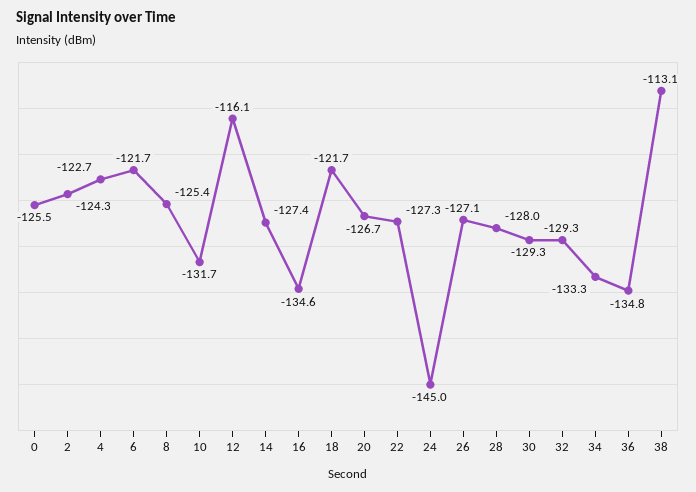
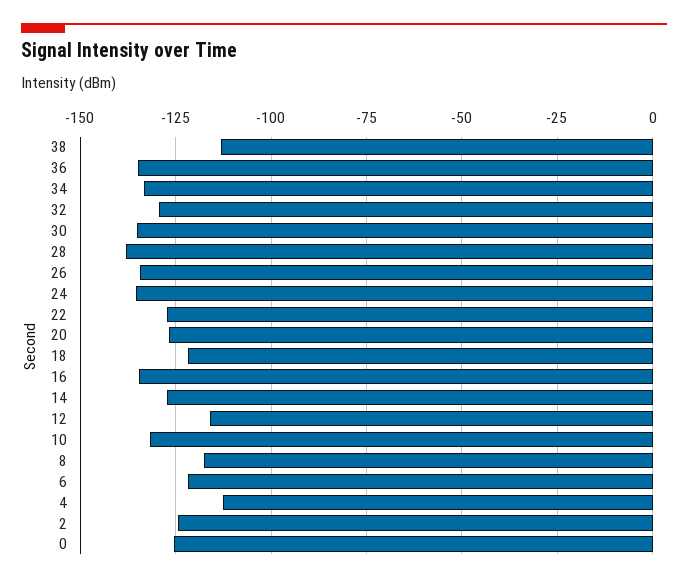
4: -122.7 -> -112.5
8: -125.4 -> -117.5
24: -145 -> -135
26: -127.1 -> -135
28: -128 -> -137.5
30: -129.3 -> -135

